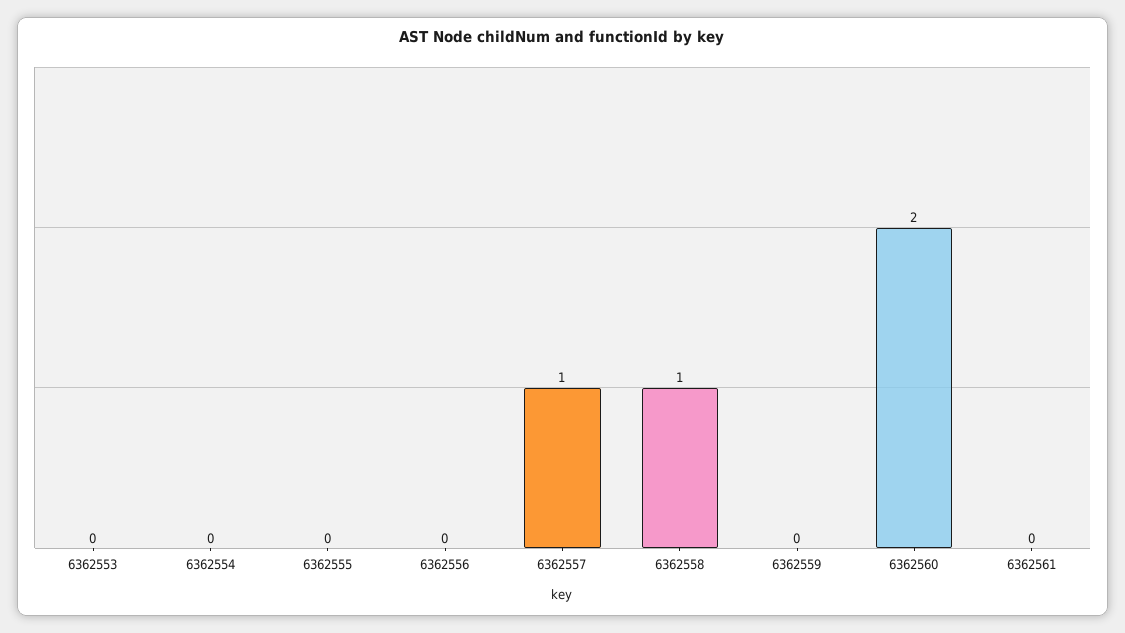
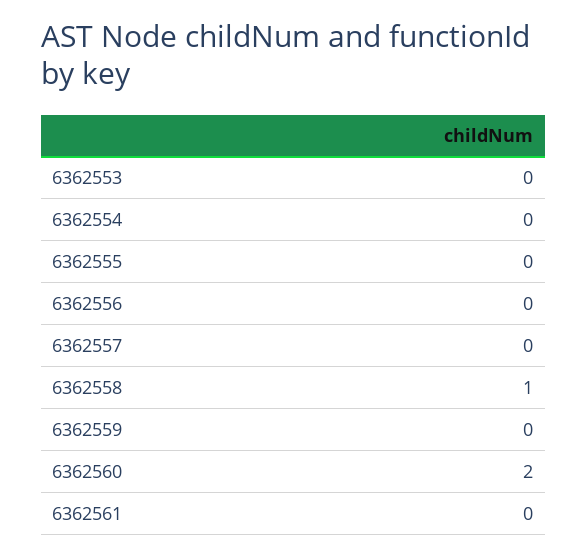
6362557: 1 -> 0

